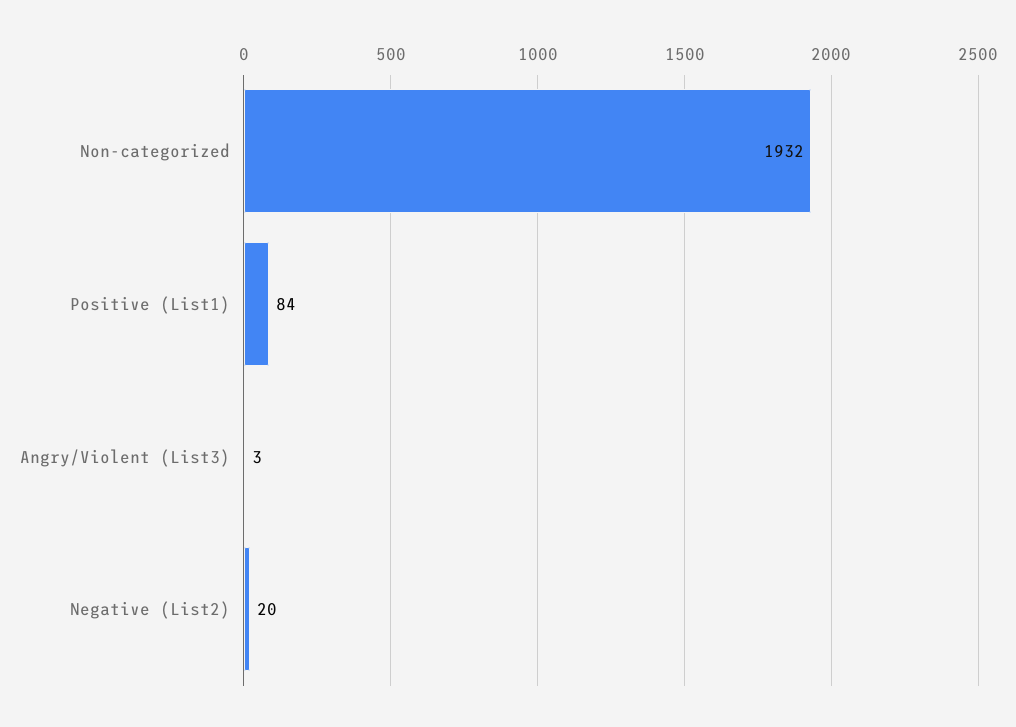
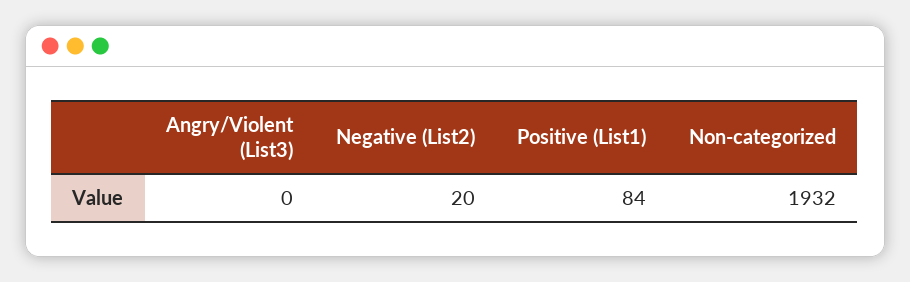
Angry/Violent (List3): 3 -> 0

